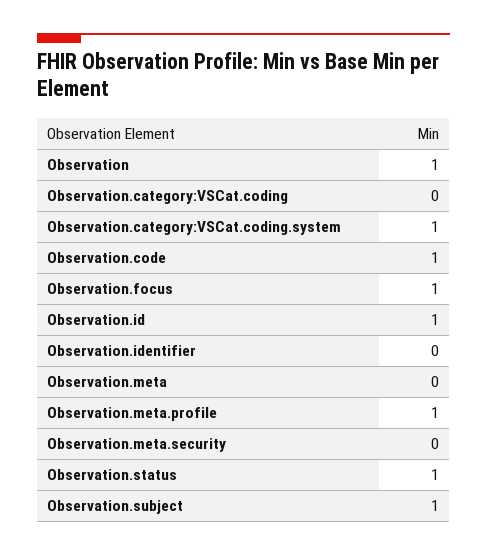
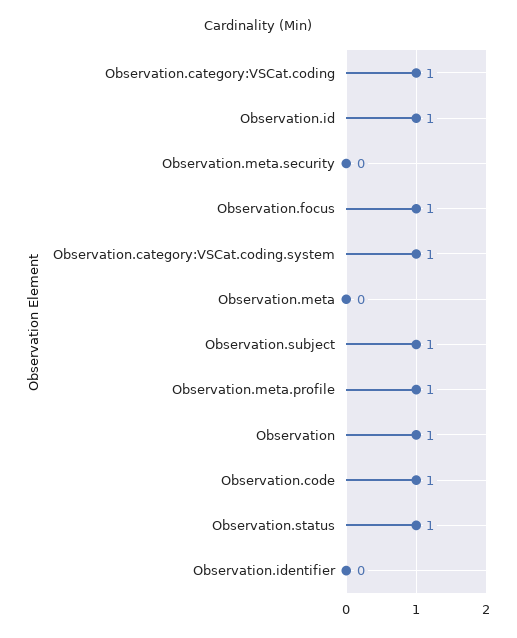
Observation.category:VSCat.coding: 0 -> 1

